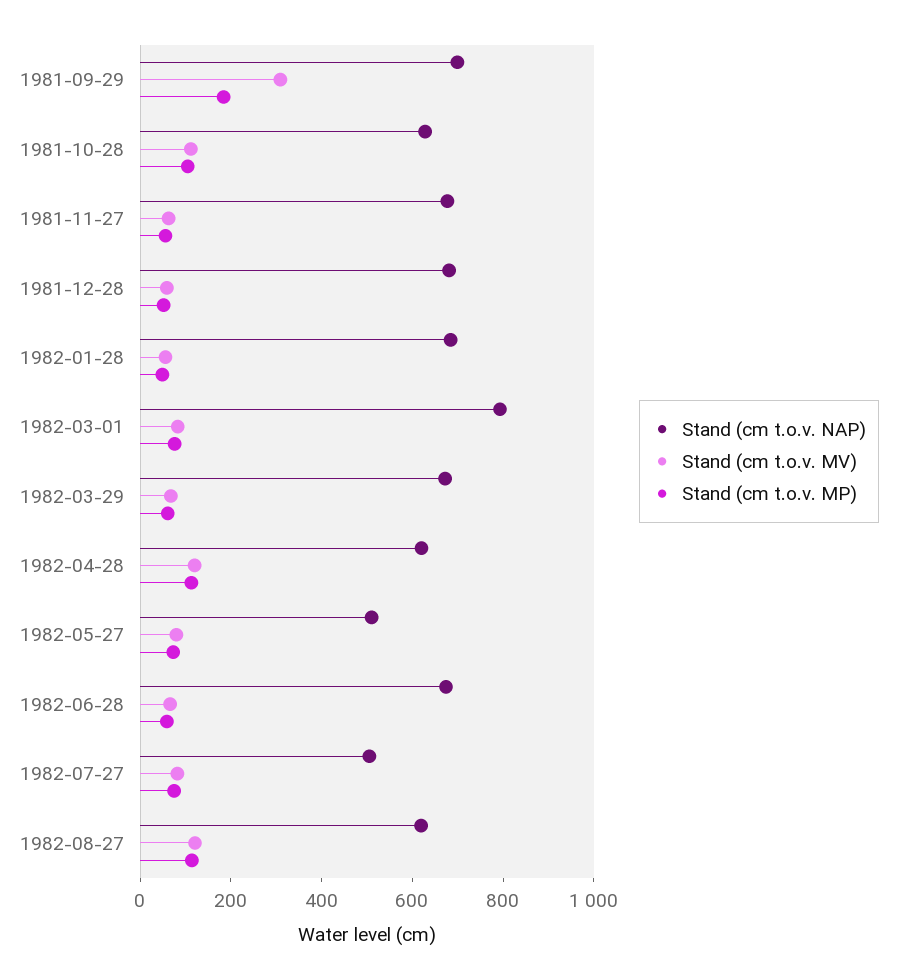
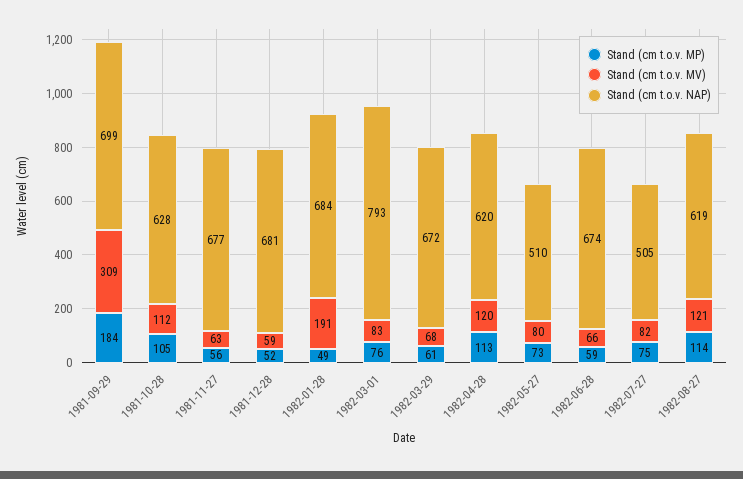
Stand (cm t.o.v. MV), 1982-01-28: 50 -> 191

